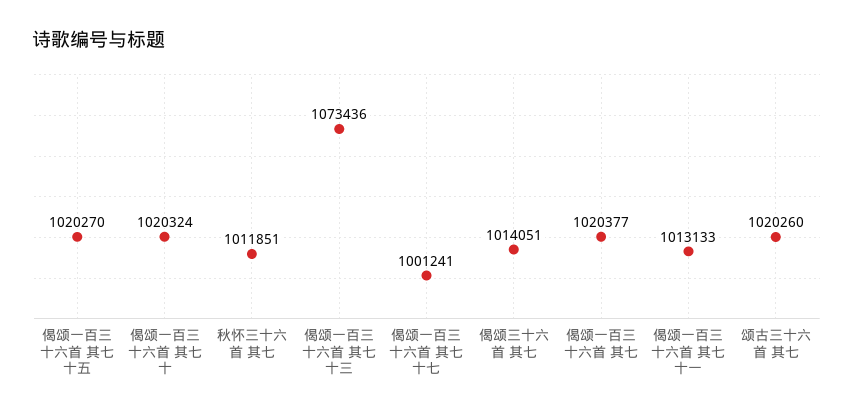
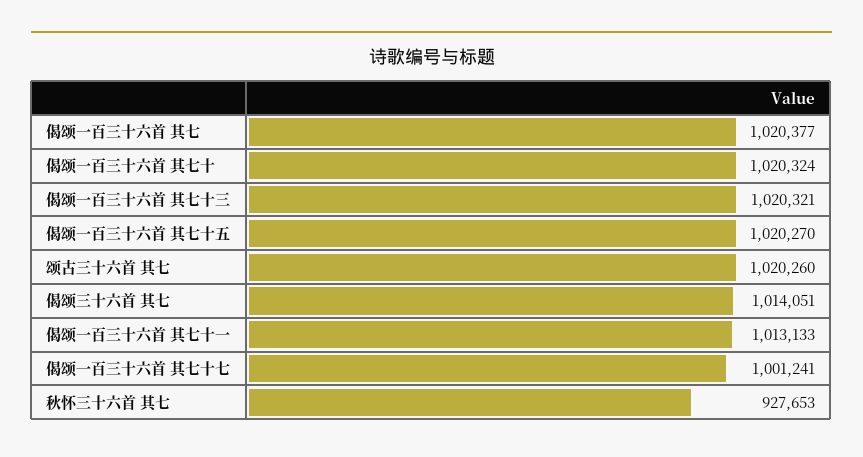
秋怀三十六首 其七: 1011851 -> 927653
偈颂一百三十六首 其七十三: 1073436 -> 1020321

